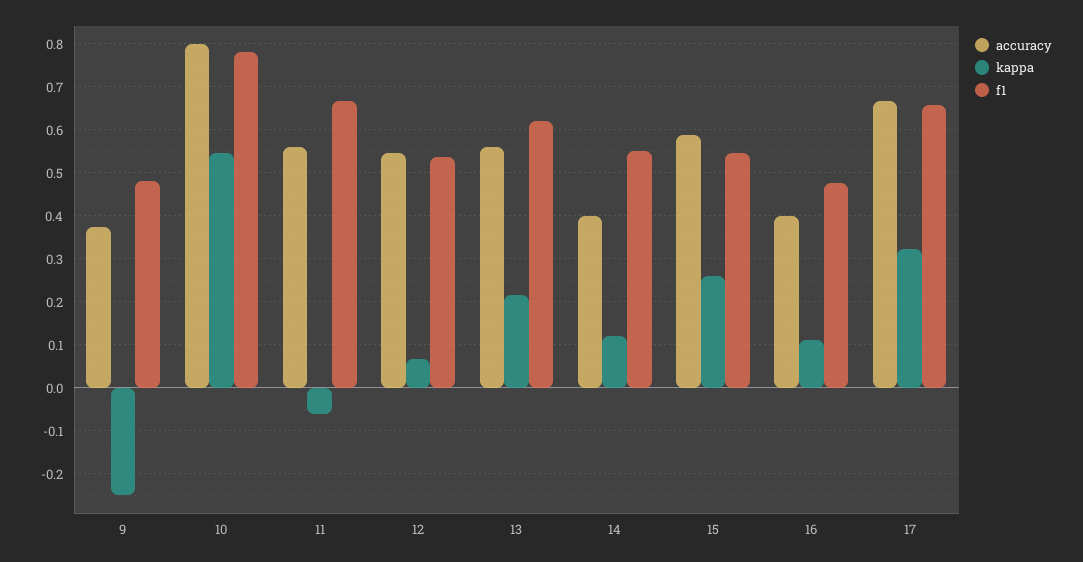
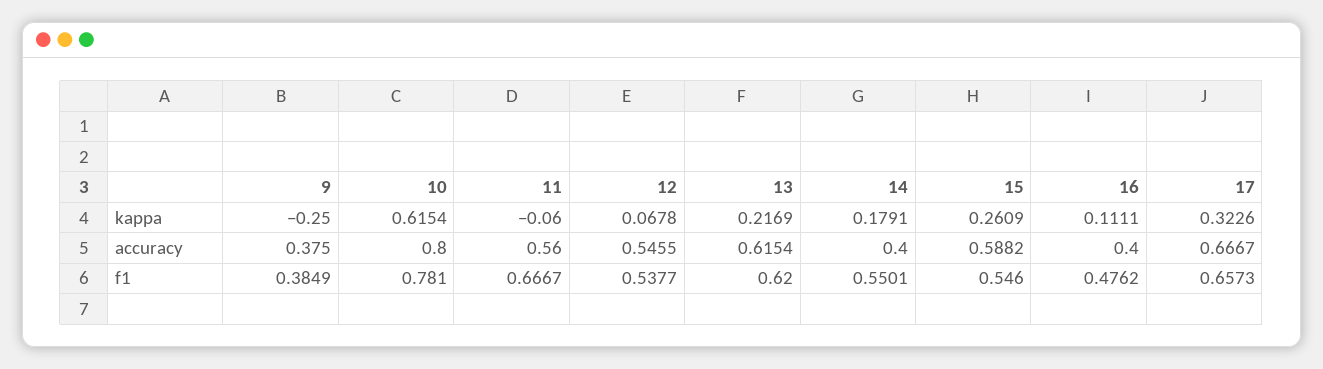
f1, 9: 0.48 -> 0.3849
kappa, 10: 0.54 -> 0.6154
accuracy, 13: 0.56 -> 0.6154
kappa, 14: 0.12 -> 0.1791

